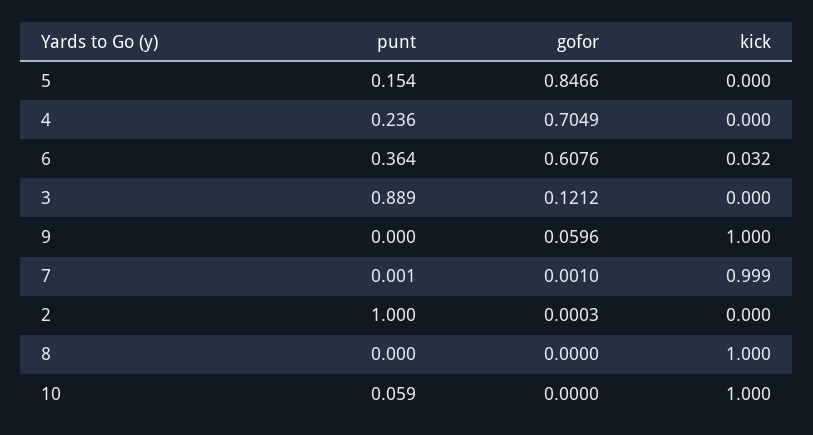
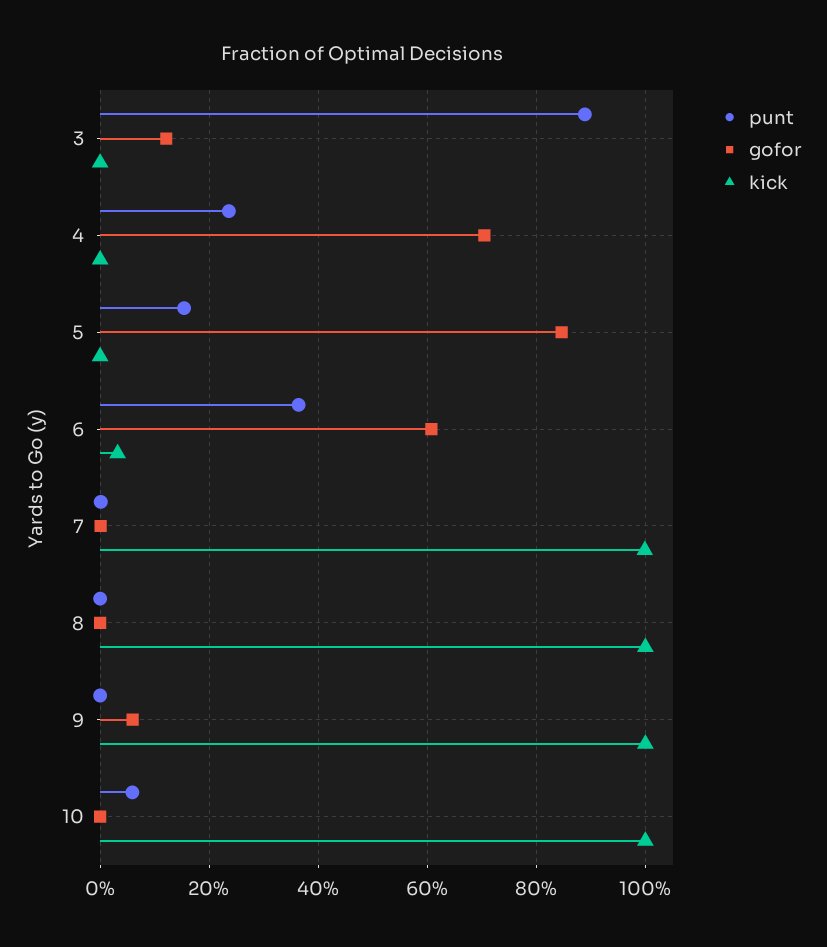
punt, 2: 1 -> none
gofor, 2: 0.0003 -> none
kick, 2: 0 -> none

